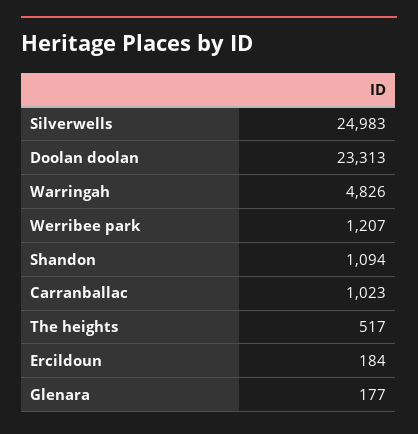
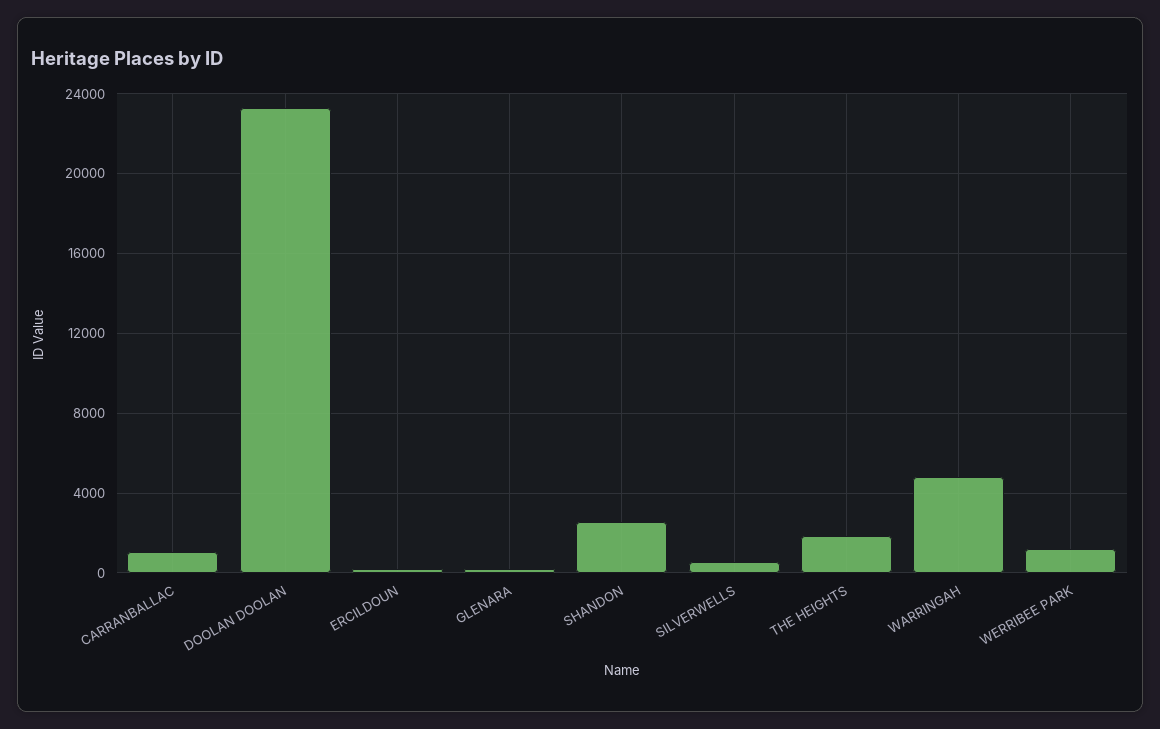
Silverwells: 24983 -> 500
Shandon: 1094 -> 2500
The heights: 517 -> 2000

